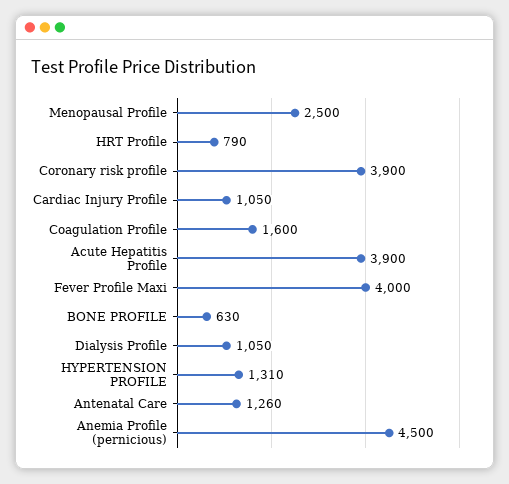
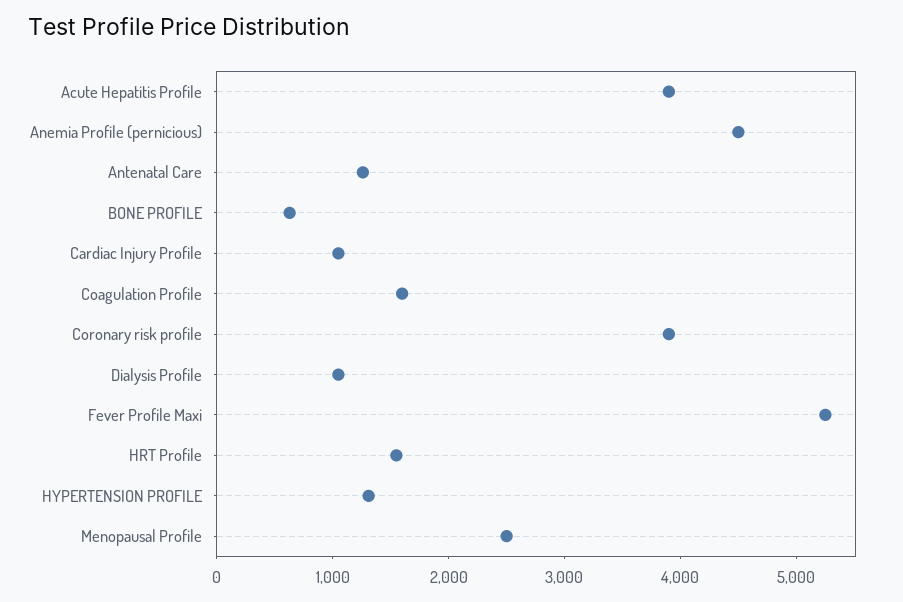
HRT Profile: 790 -> 1600
Fever Profile Maxi: 4000 -> 5200

